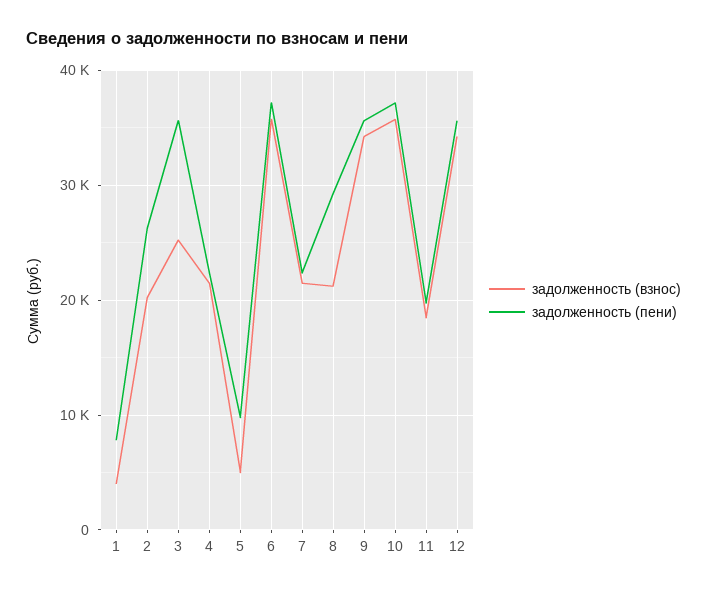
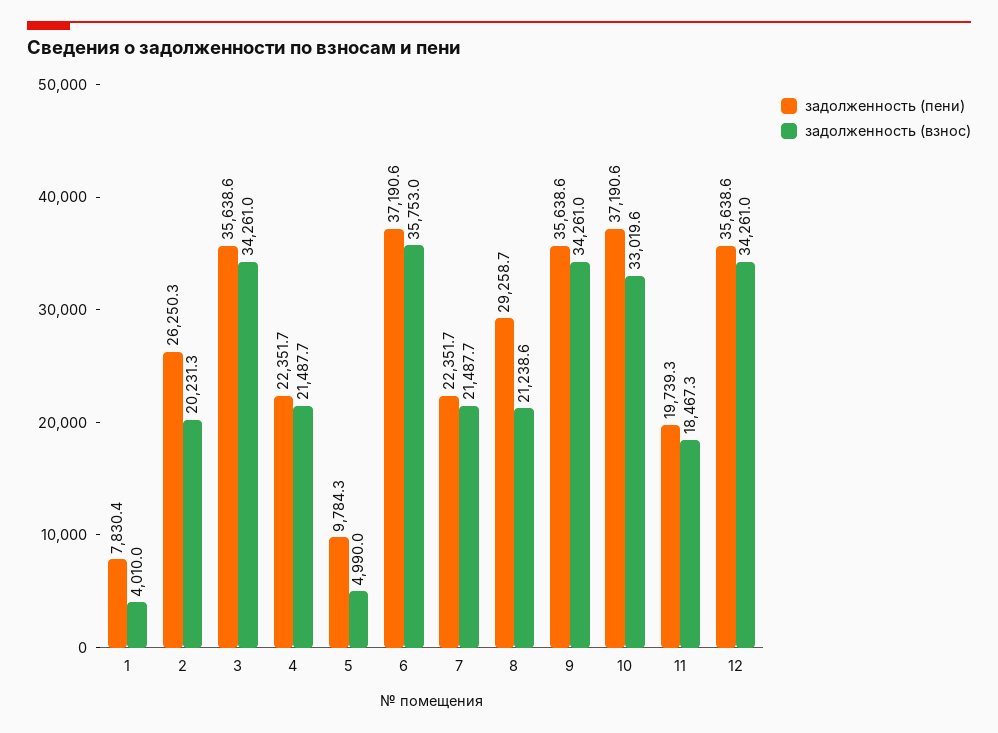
задолженность (взнос), 3: 25000 -> 34261
задолженность (взнос), 10: 36000 -> 33019.6

